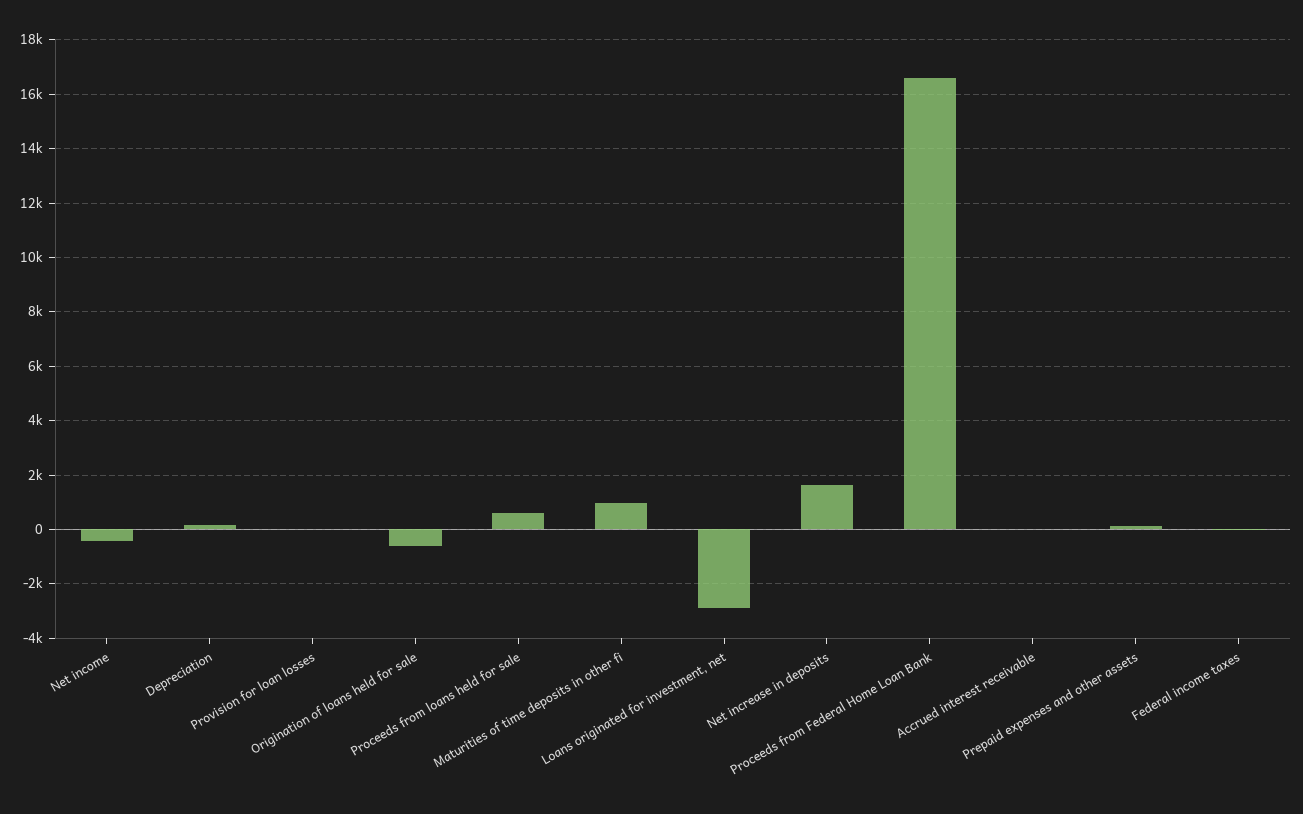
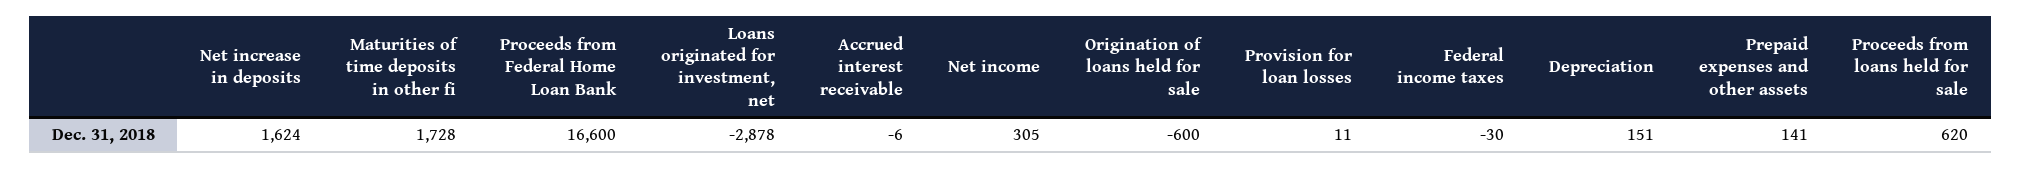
Net income: -500 -> 305
Maturities of time deposits in other fi: 1000 -> 1728

